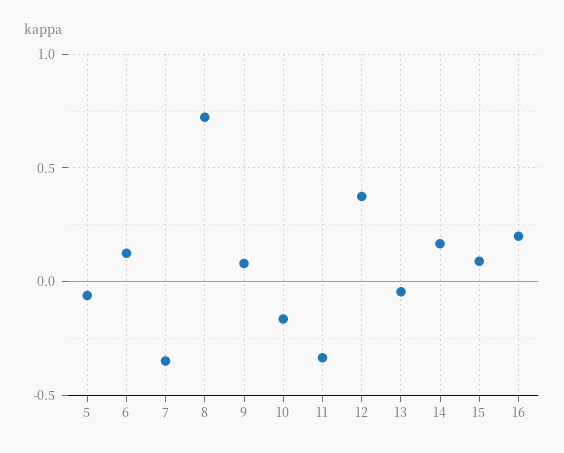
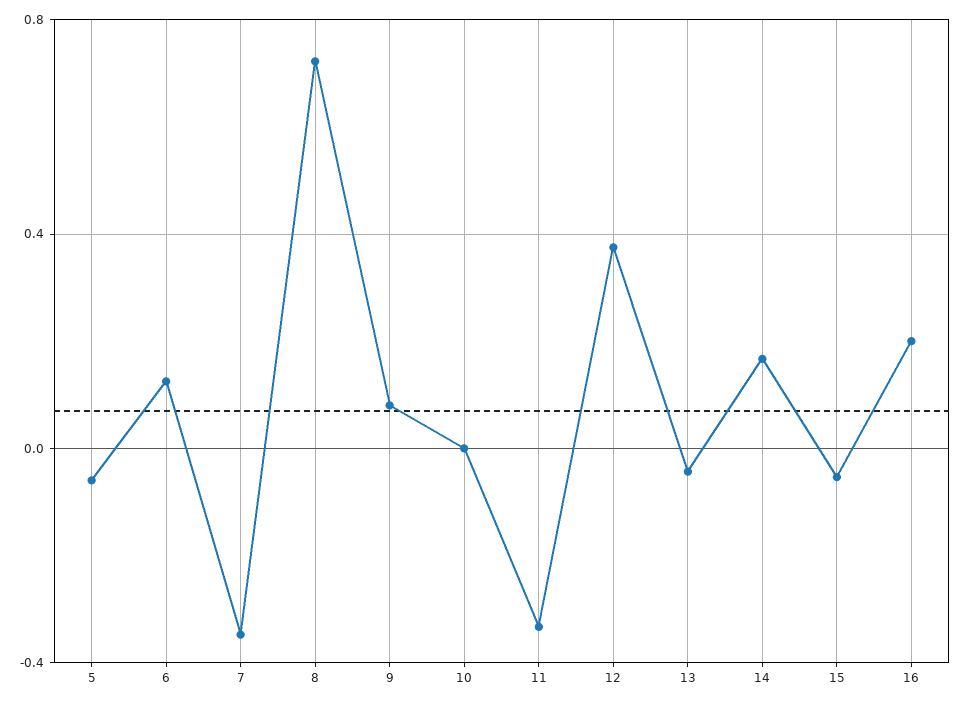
10: -0.15 -> 0
15: 0.1 -> -0.05

